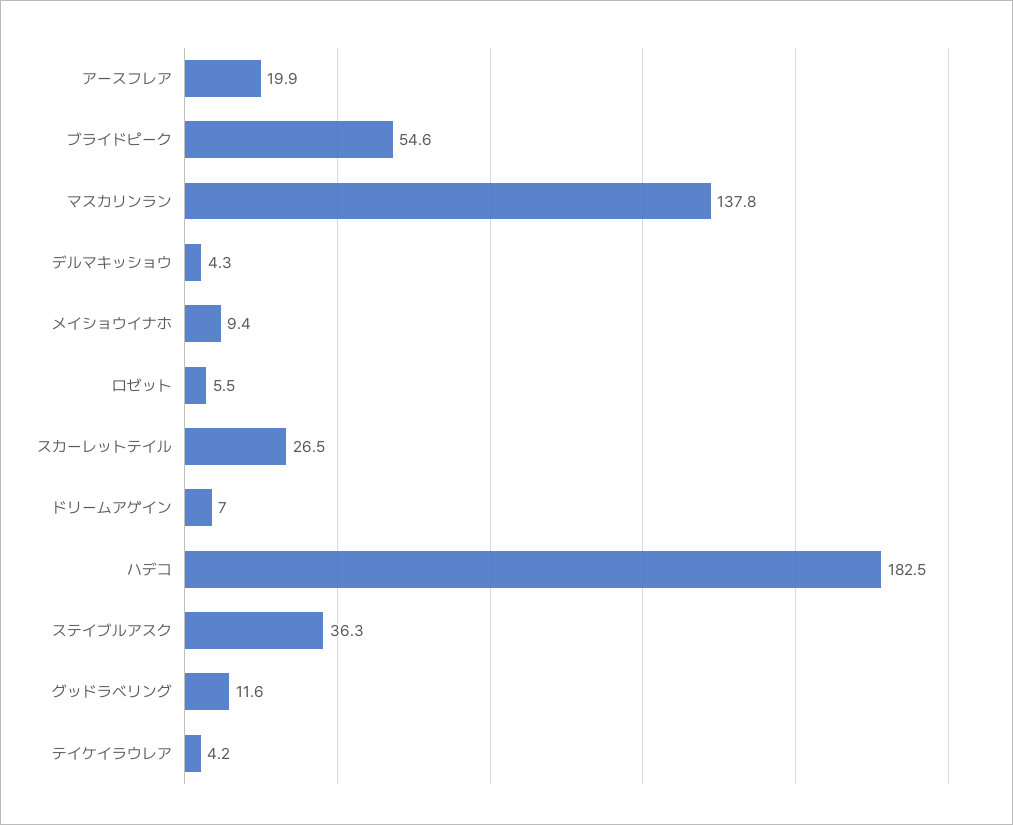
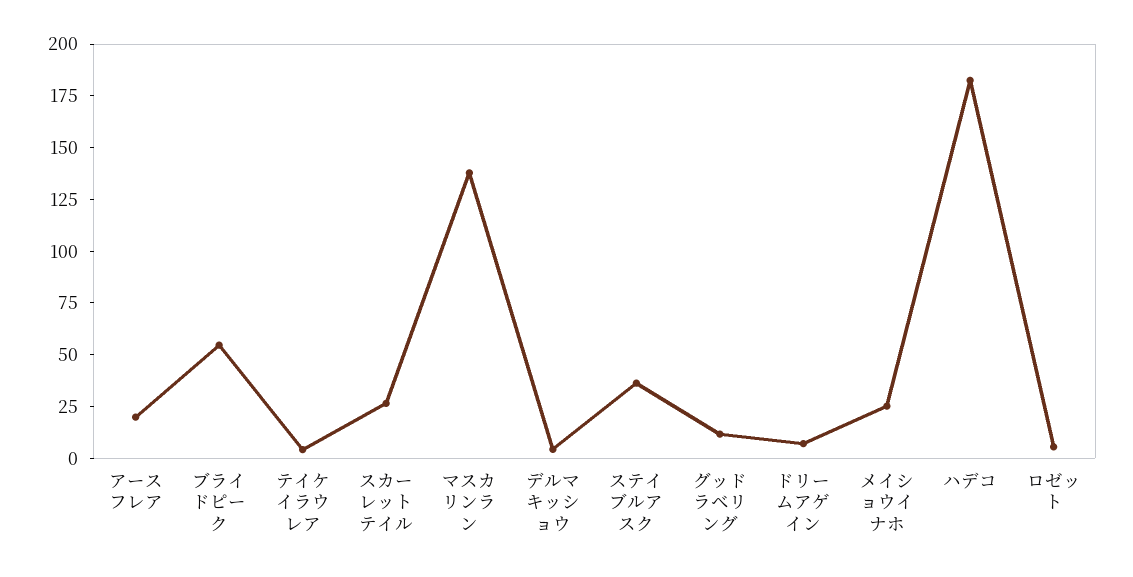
メイショウイナホ: 9.4 -> 25

